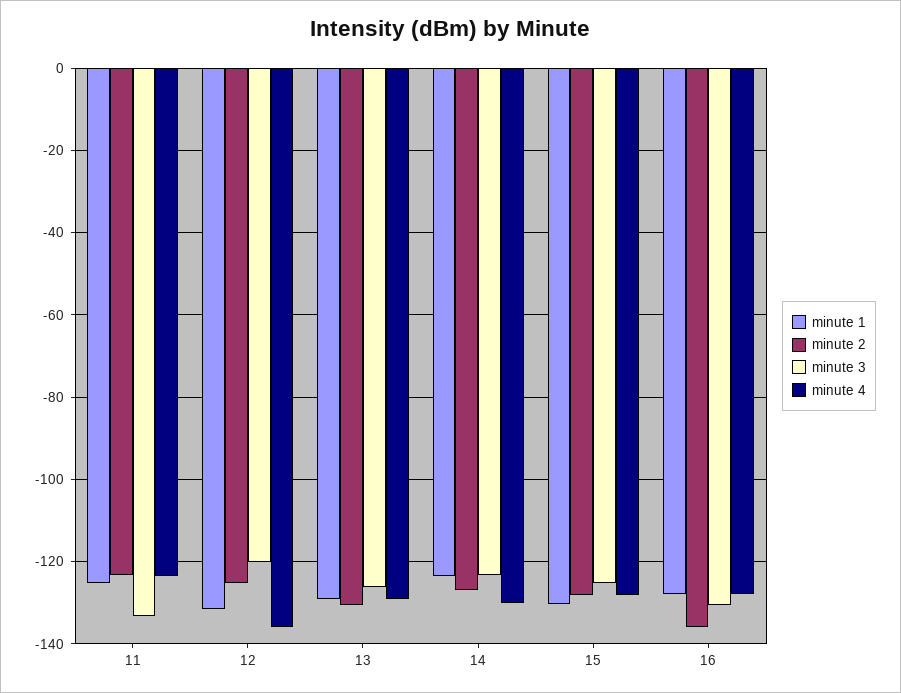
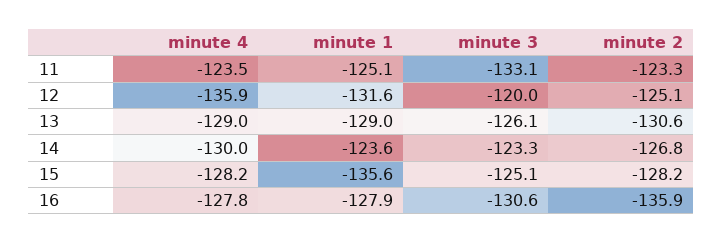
minute 1, 15: -130 -> -135.6

